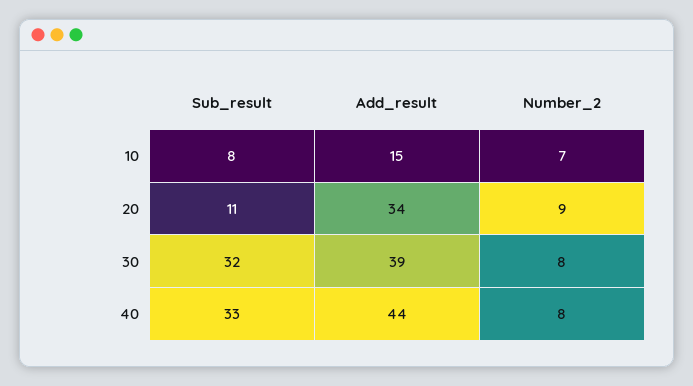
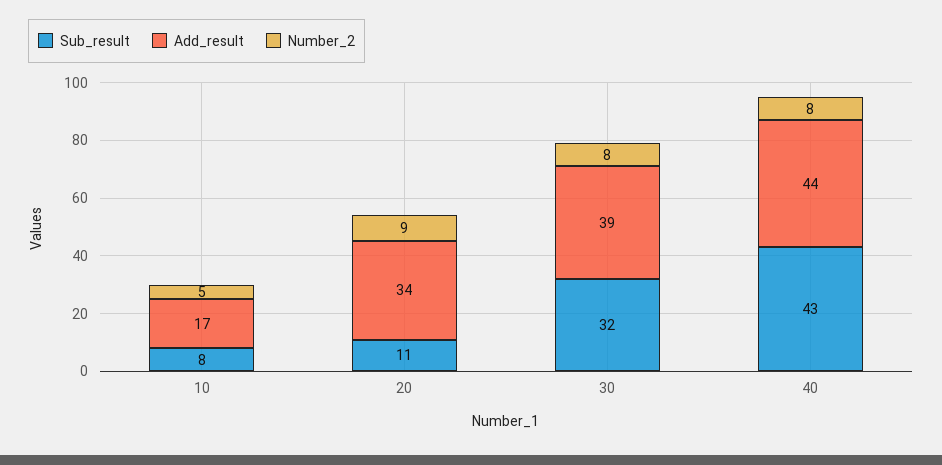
Add_result, 10: 15 -> 17
Number_2, 10: 7 -> 5
Sub_result, 40: 33 -> 43

